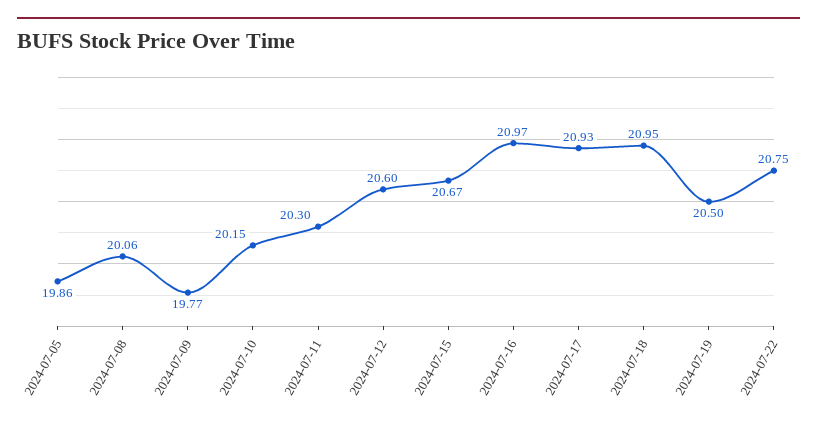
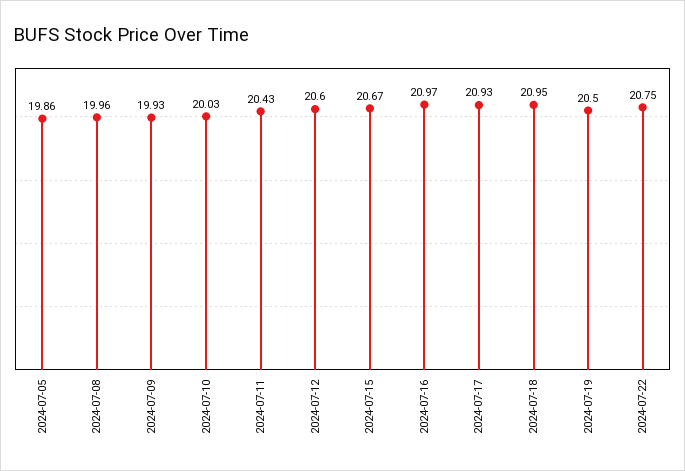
2024-07-08: 20.06 -> 19.96
2024-07-09: 19.77 -> 19.93
2024-07-10: 20.15 -> 20.03
2024-07-11: 20.3 -> 20.43

